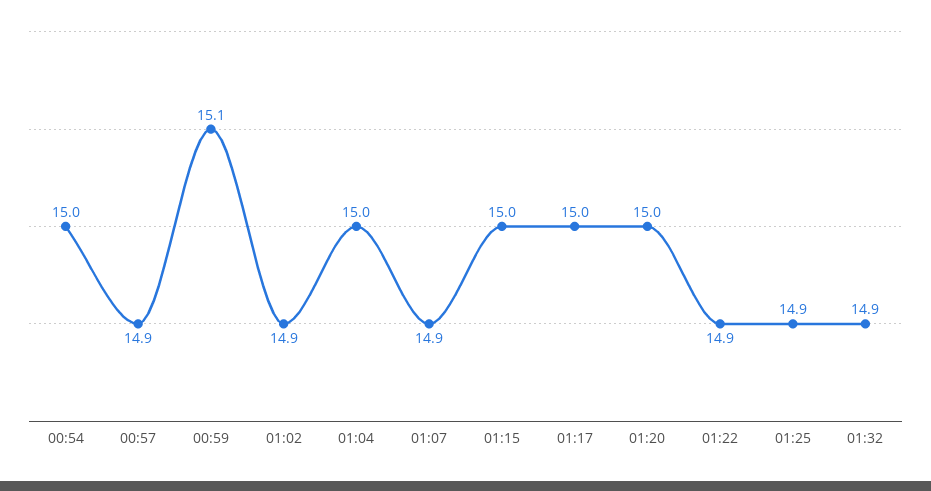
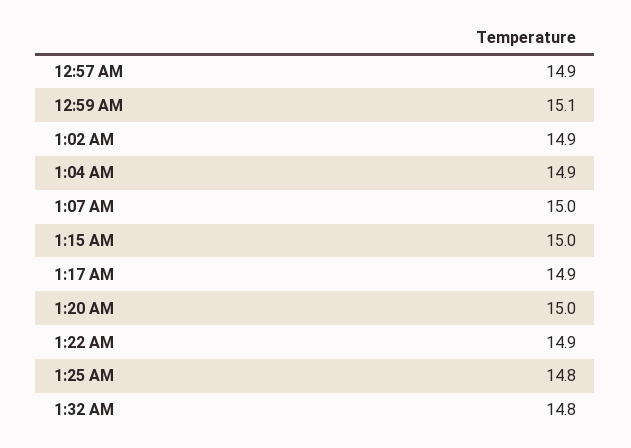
00:54: 15 -> none
01:04: 15 -> 14.9
01:07: 14.9 -> 15
01:17: 15 -> 14.9
01:25: 14.9 -> 14.8
01:32: 14.9 -> 14.8

